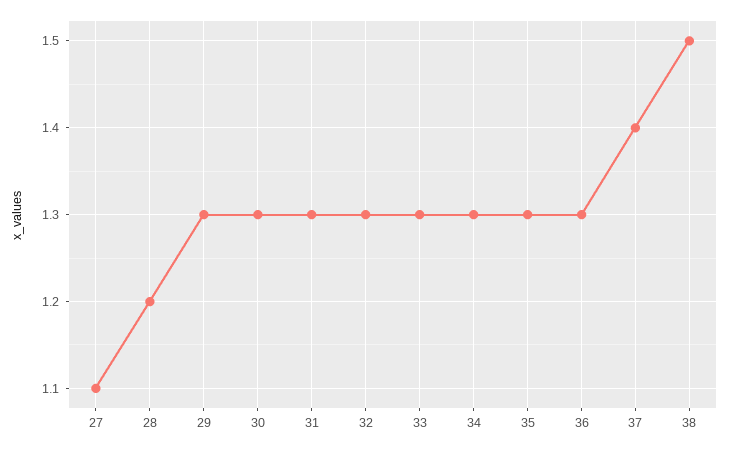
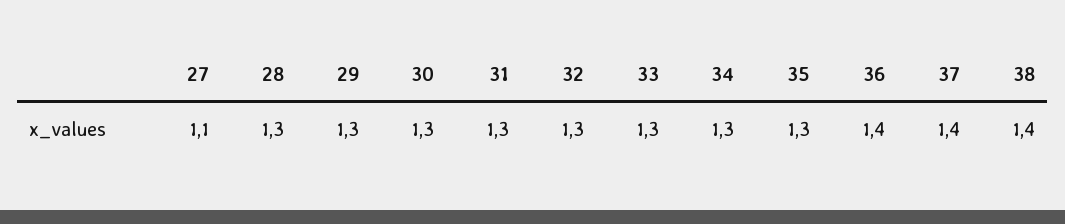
28: 1.2 -> 1.3
36: 1.3 -> 1.4
38: 1.5 -> 1.4

